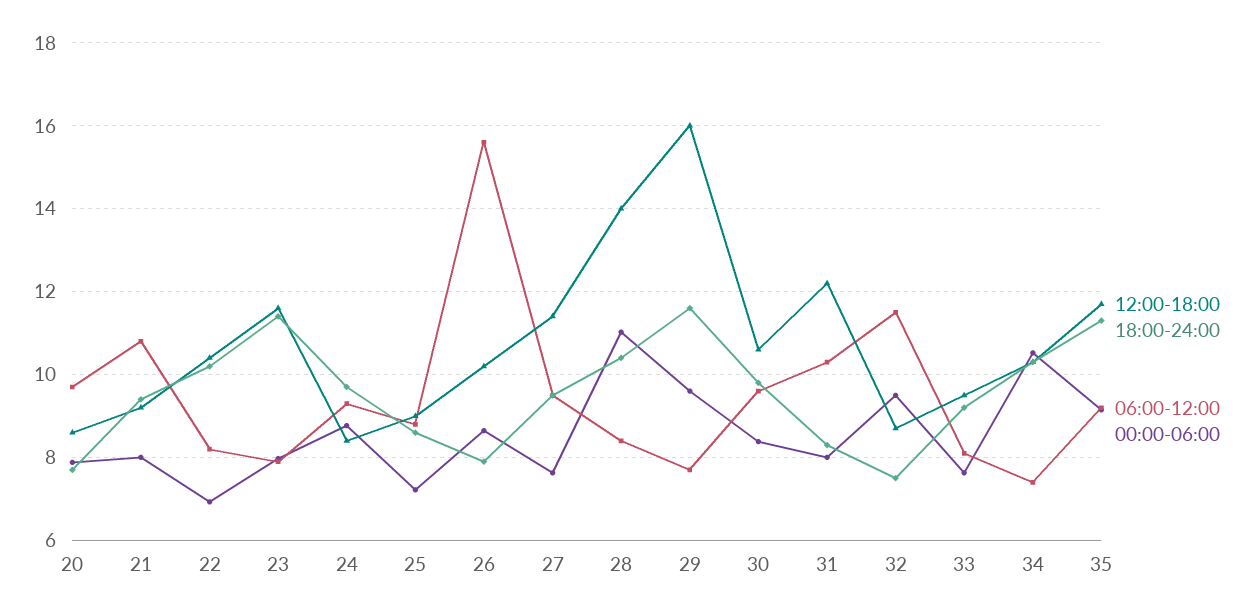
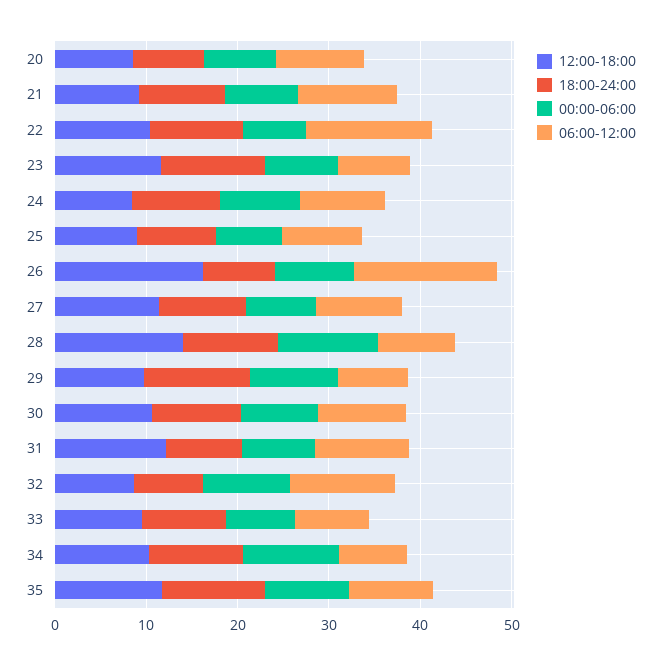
06:00-12:00, 22: 8.2 -> 14
12:00-18:00, 26: 10.2 -> 16
12:00-18:00, 29: 16 -> 10

